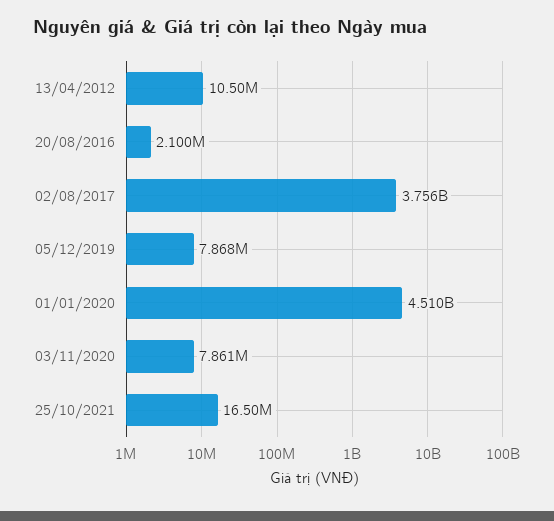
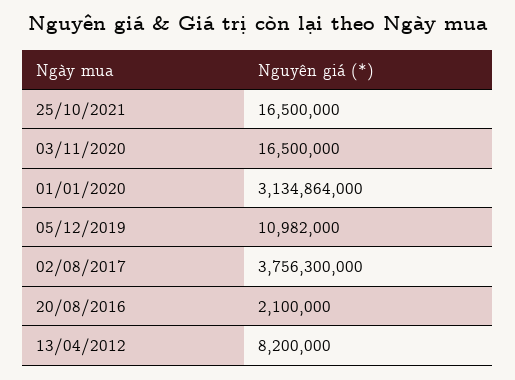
13/04/2012: 10500000 -> 8200000
05/12/2019: 7868000 -> 10982000
01/01/2020: 4510000000 -> 3134864000
03/11/2020: 7861000 -> 16500000

